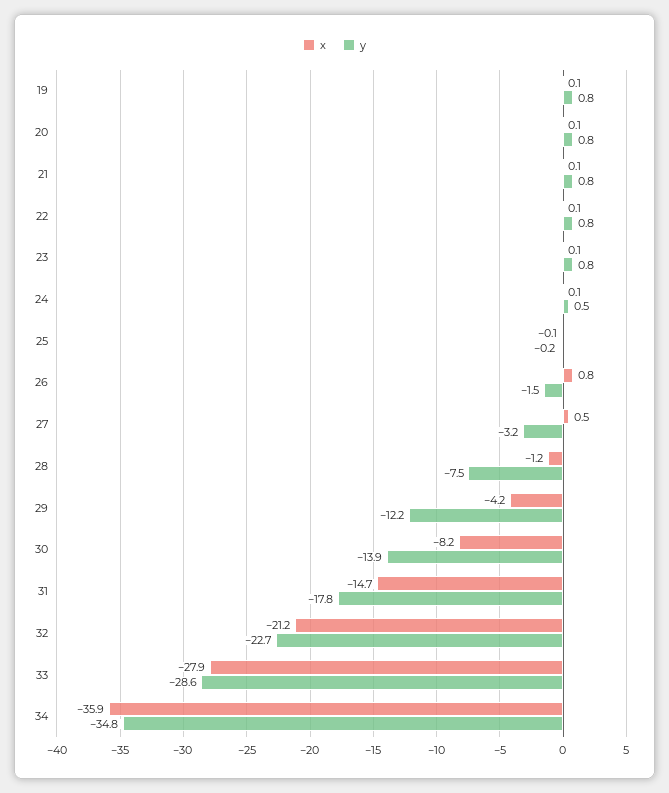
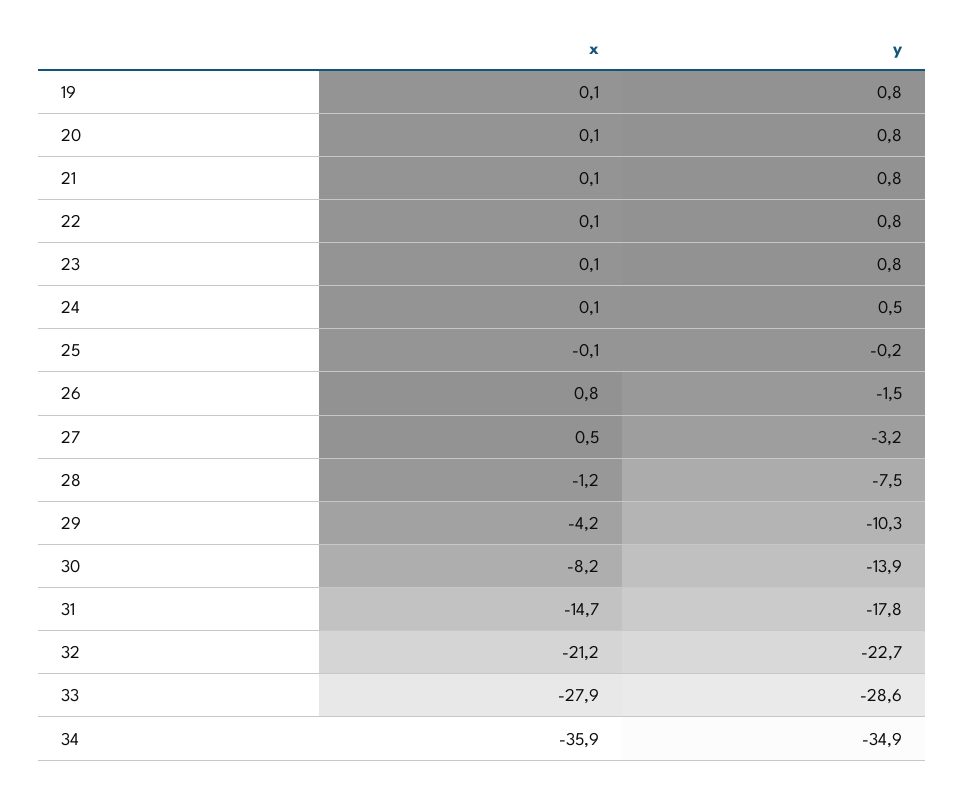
y, 29: -12.2 -> -10.3
y, 34: -34.8 -> -34.9

